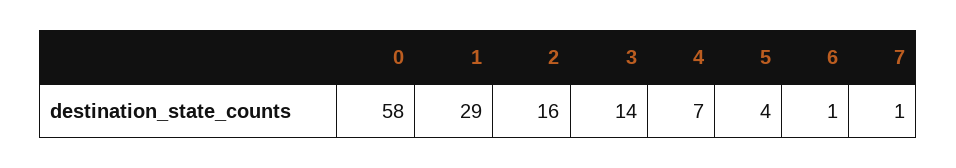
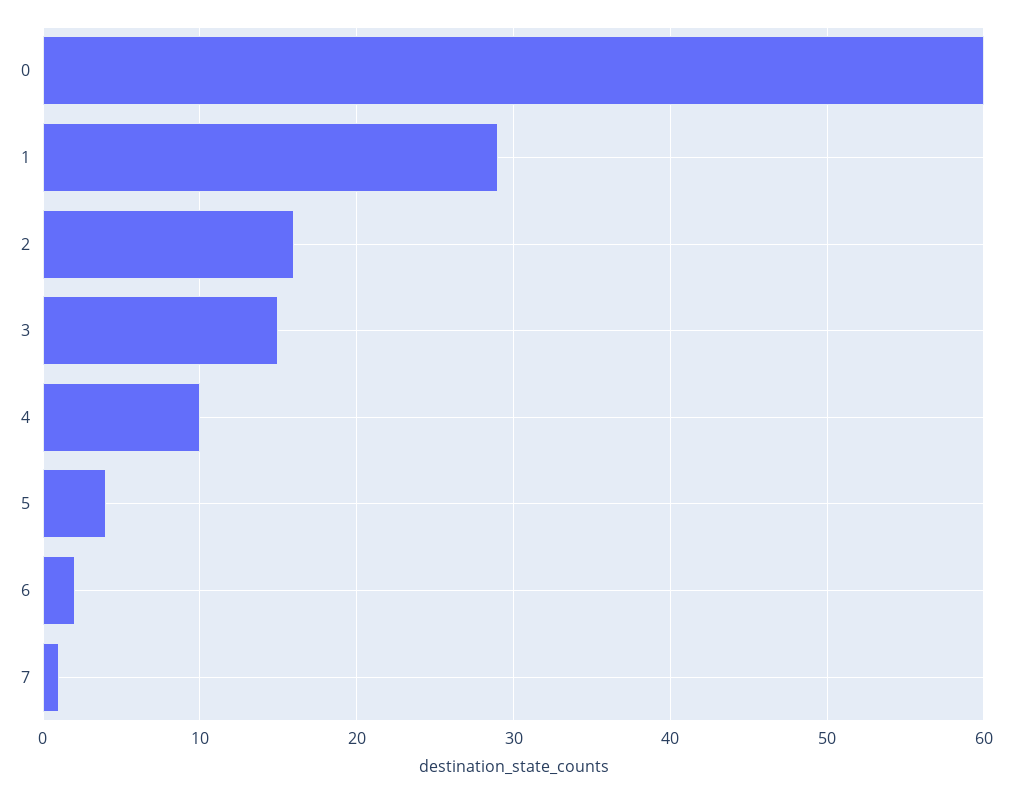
0: 58 -> 60
3: 14 -> 15
4: 7 -> 10
6: 1 -> 2

